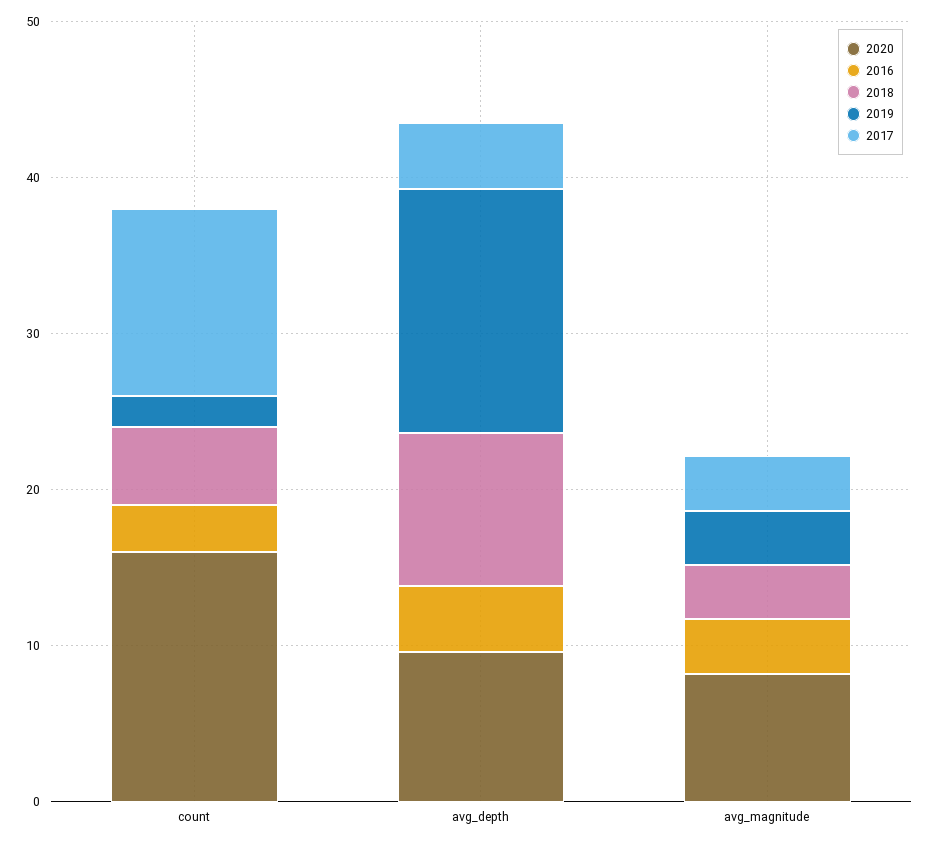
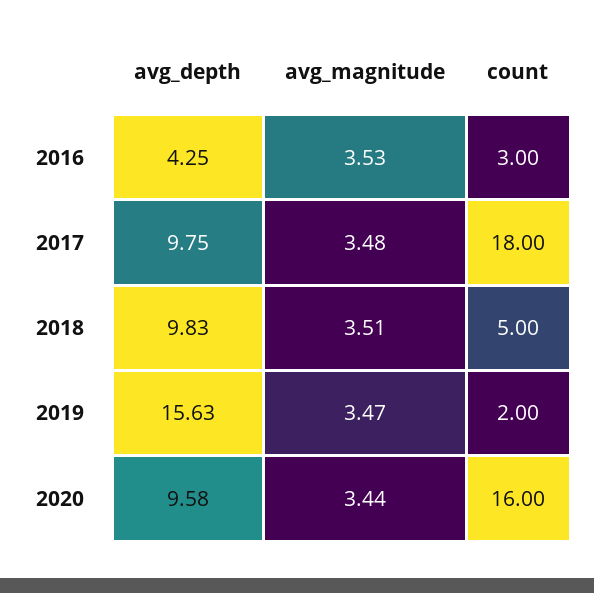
2017, count: 12 -> 18
2017, avg_depth: 4 -> 9.75
2020, avg_magnitude: 8 -> 3.44

